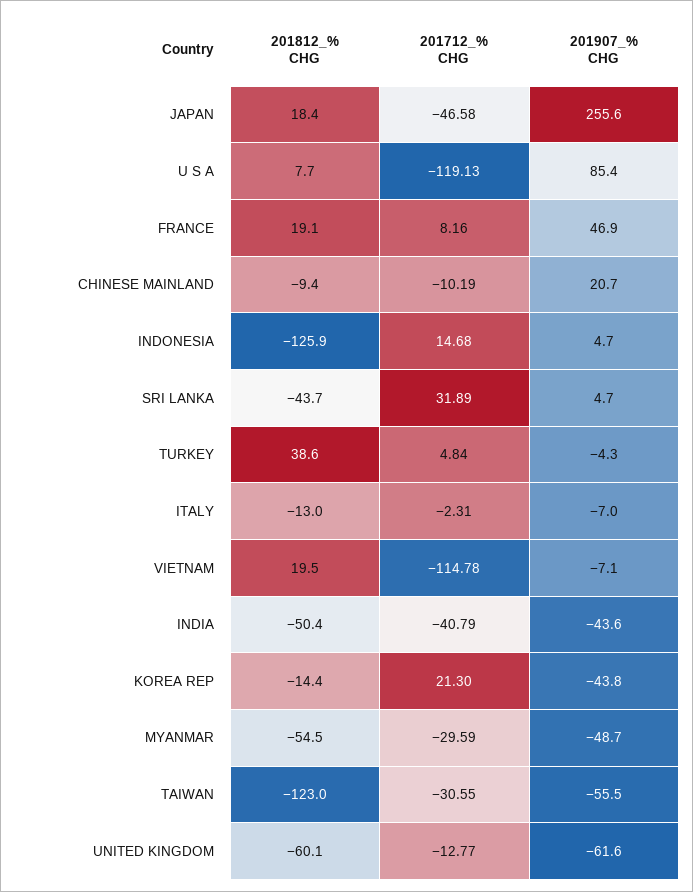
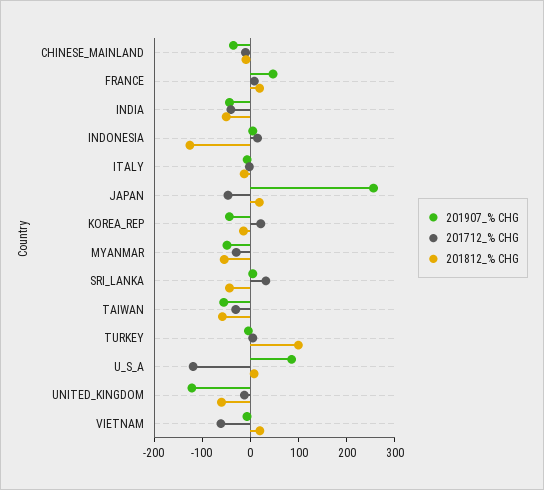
201907_% CHG, CHINESE MAINLAND: 20.7 -> -40
201812_% CHG, TURKEY: 38.6 -> 100
201712_% CHG, VIETNAM: -114.78 -> -60
201812_% CHG, TAIWAN: -123 -> -60
201907_% CHG, UNITED KINGDOM: -61.6 -> -120

